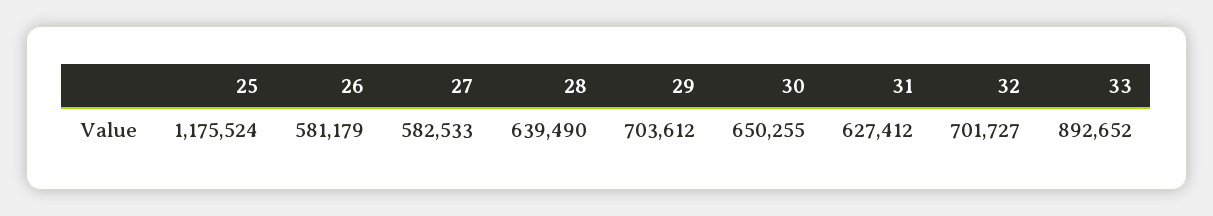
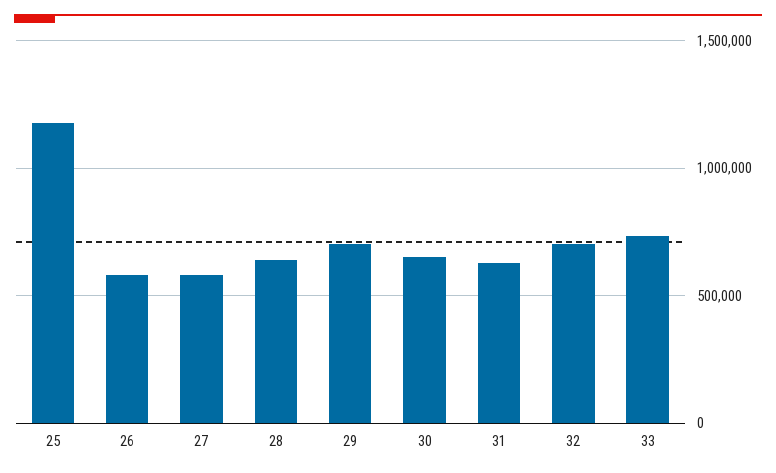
33: 892652 -> 750000

